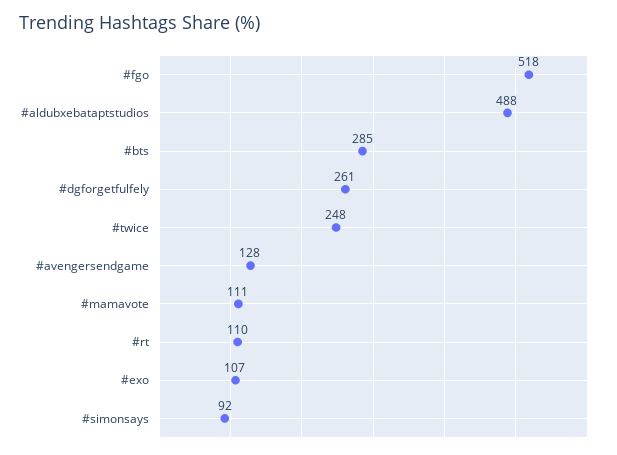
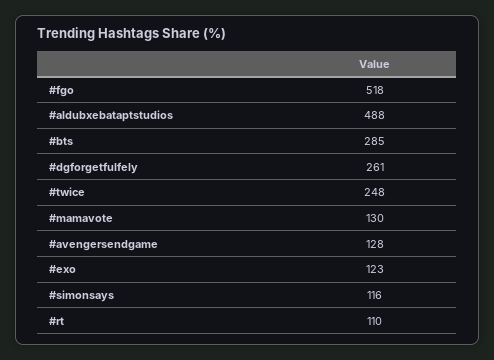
#mamavote: 111 -> 130
#exo: 107 -> 123
#simonsays: 92 -> 116

